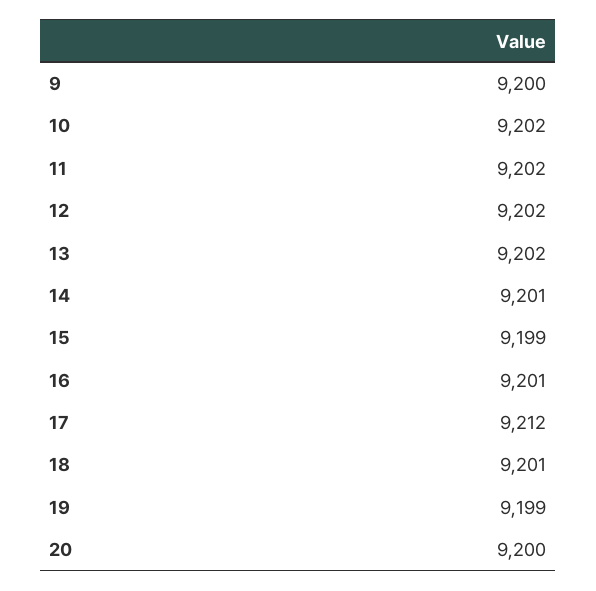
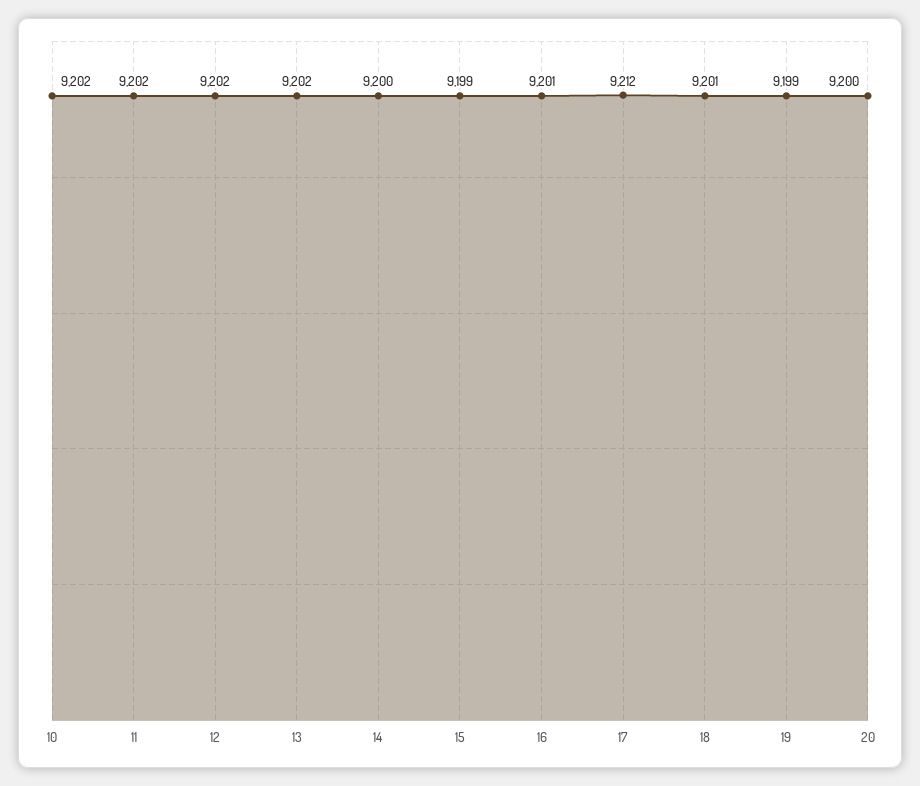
9: 9200 -> none
14: 9201 -> 9200

